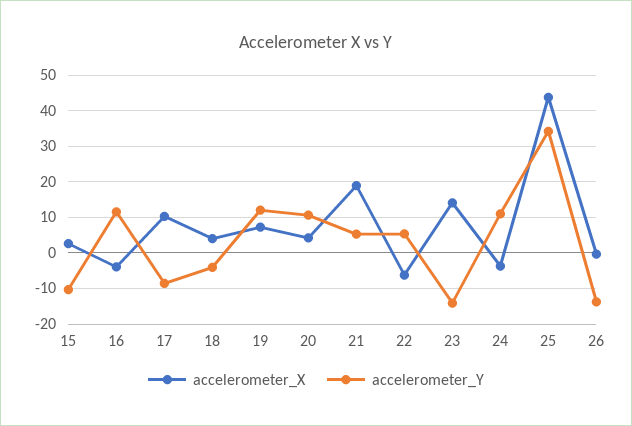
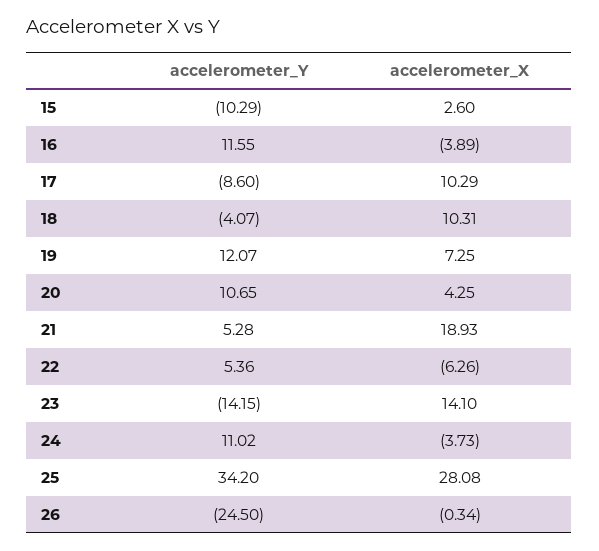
accelerometer_X, 18: 4 -> 10.31
accelerometer_X, 25: 44 -> 28.08
accelerometer_Y, 26: -14 -> -24.5

